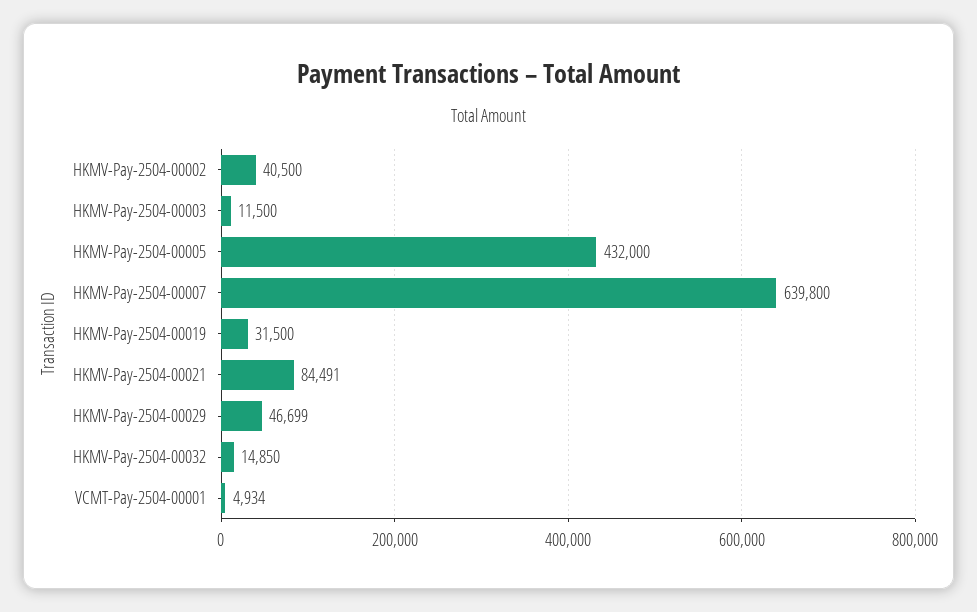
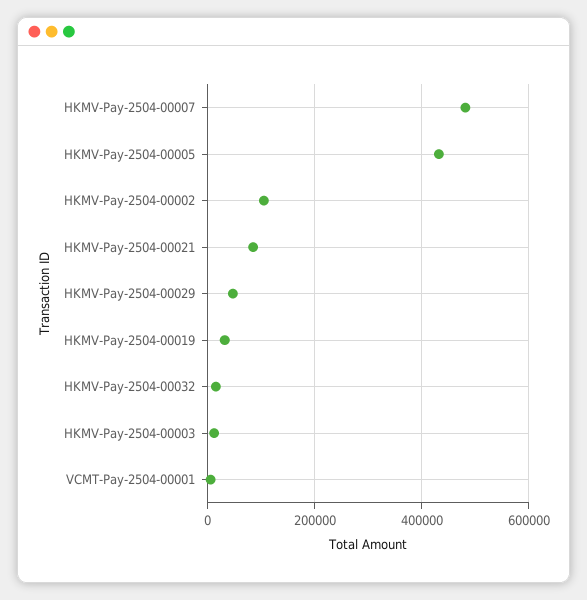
HKMV-Pay-2504-00002: 40500 -> 100000
HKMV-Pay-2504-00007: 639800 -> 480000

